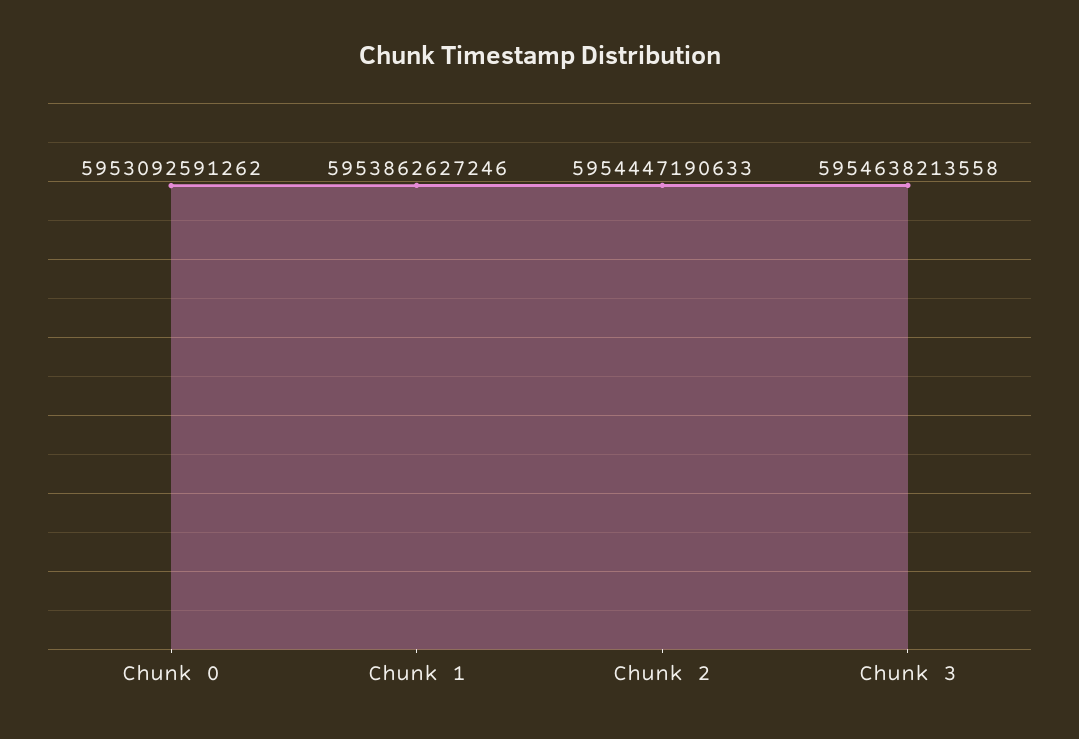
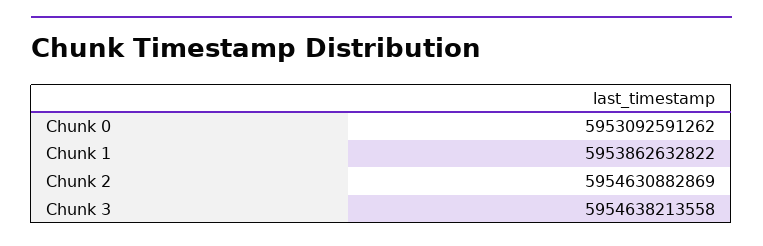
Chunk 1: 5953862627246 -> 5953862632822
Chunk 2: 5954447190633 -> 5954630882869

